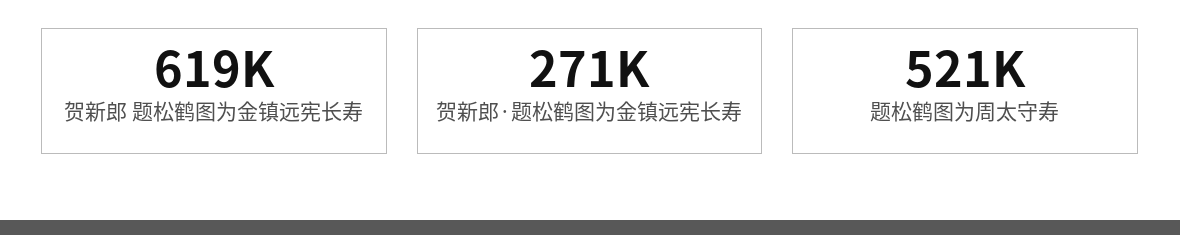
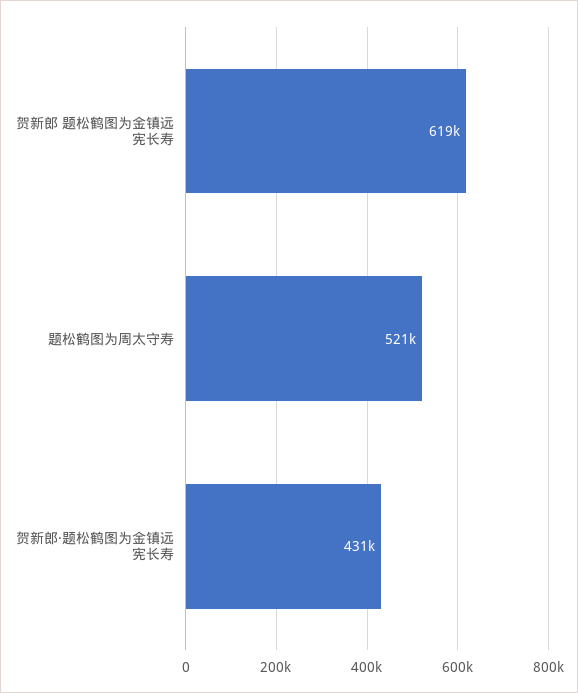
贺新郎·题松鹤图为金镇远宪长寿: 271000 -> 431000

